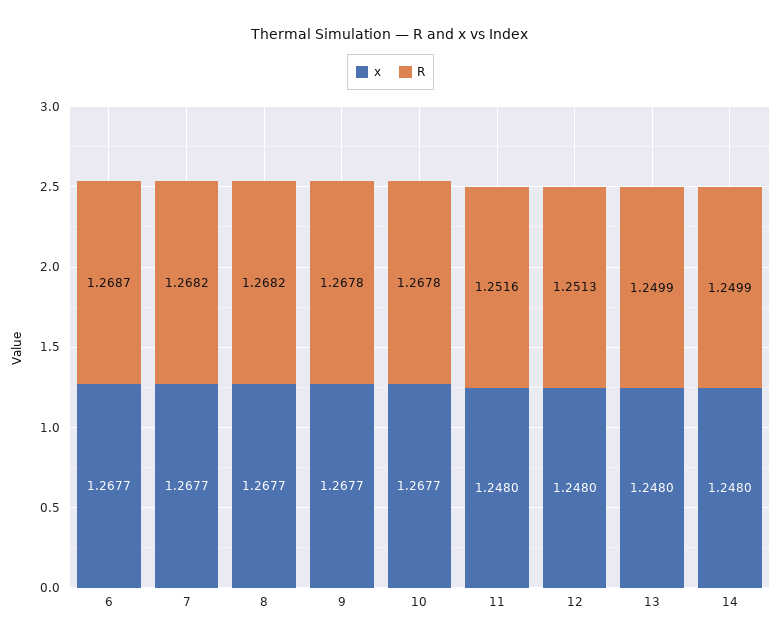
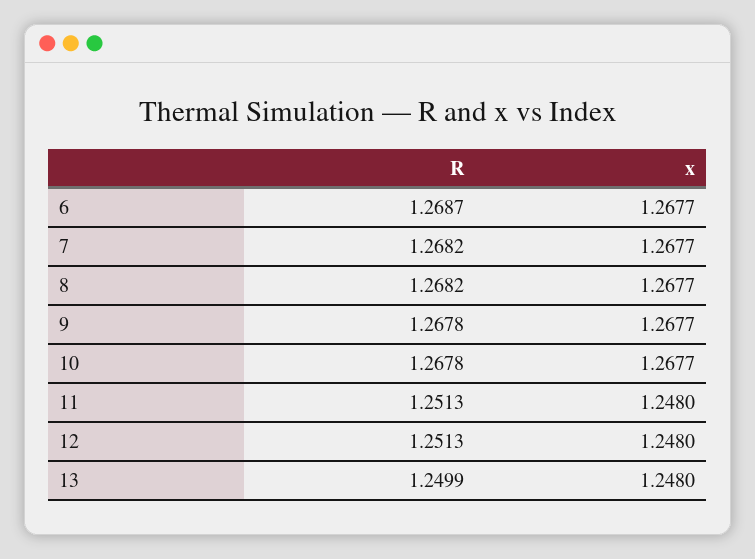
R, 11: 1.2516 -> 1.2513
x, 14: 1.248 -> none
R, 14: 1.2499 -> none

